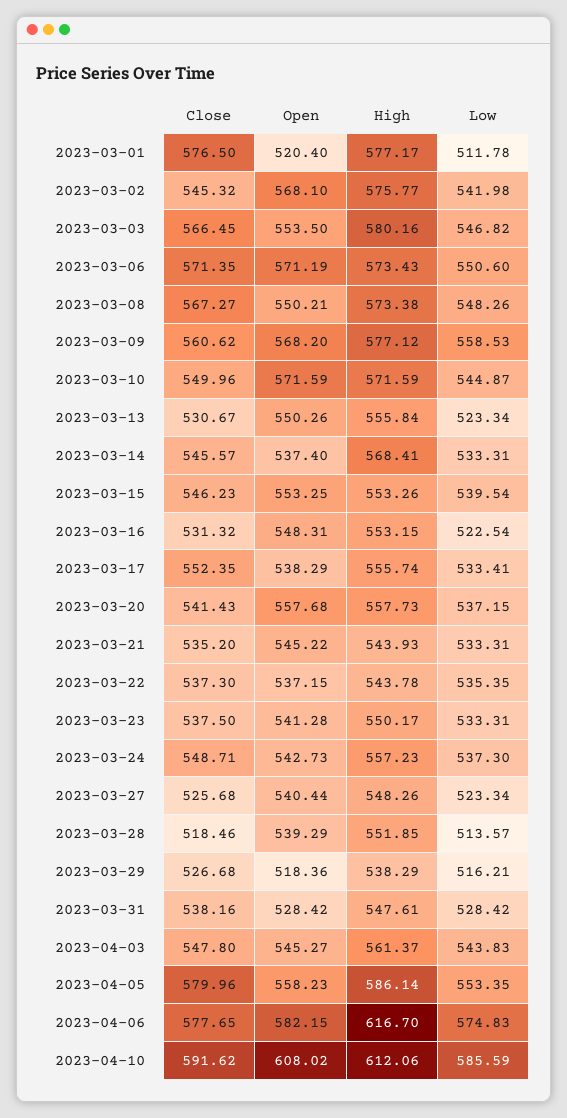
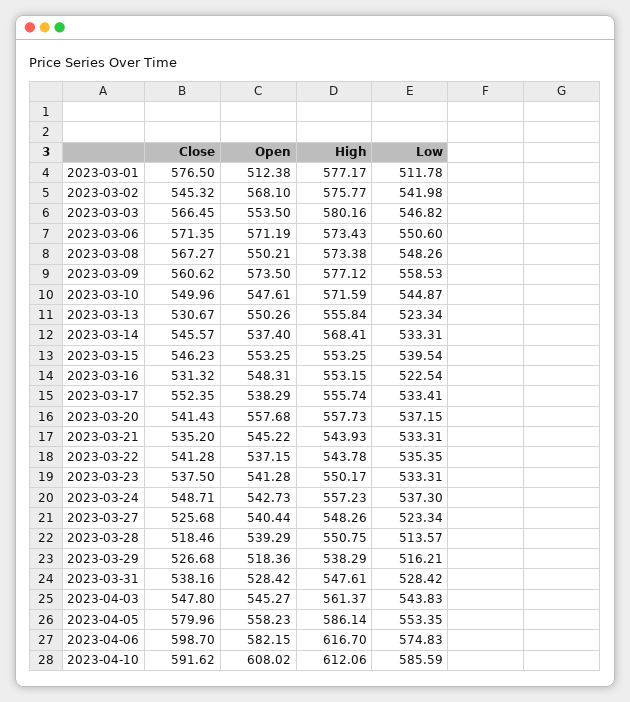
Open, 2023-03-01: 520.4 -> 512.38
Open, 2023-03-09: 568.2 -> 573.5
Open, 2023-03-10: 571.59 -> 547.61
High, 2023-03-15: 553.26 -> 553.25
Close, 2023-03-22: 537.3 -> 541.28
High, 2023-03-28: 551.85 -> 550.75
Close, 2023-04-06: 577.65 -> 598.7

